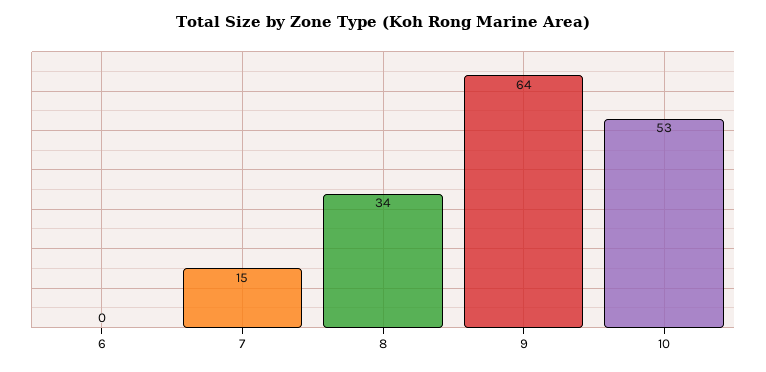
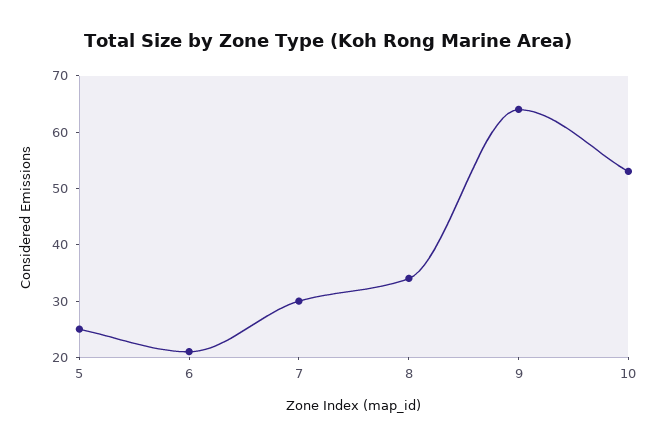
6: 0 -> 20
7: 15 -> 30
5: none -> 25

